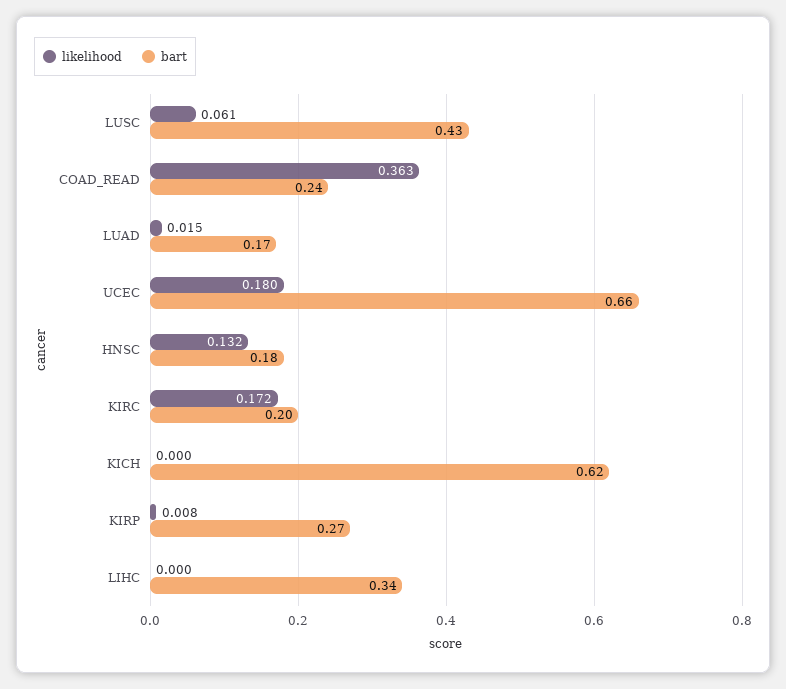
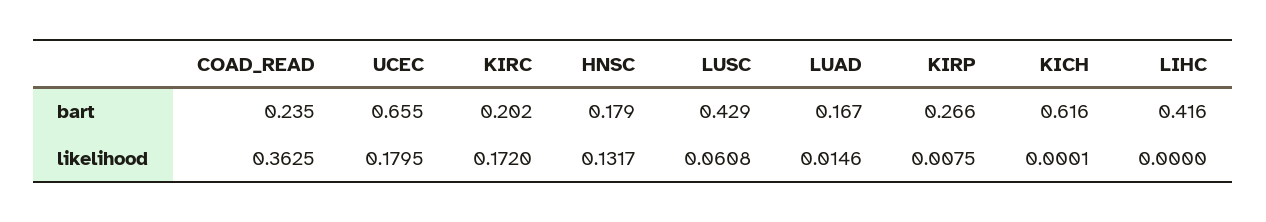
bart, LIHC: 0.34 -> 0.416

